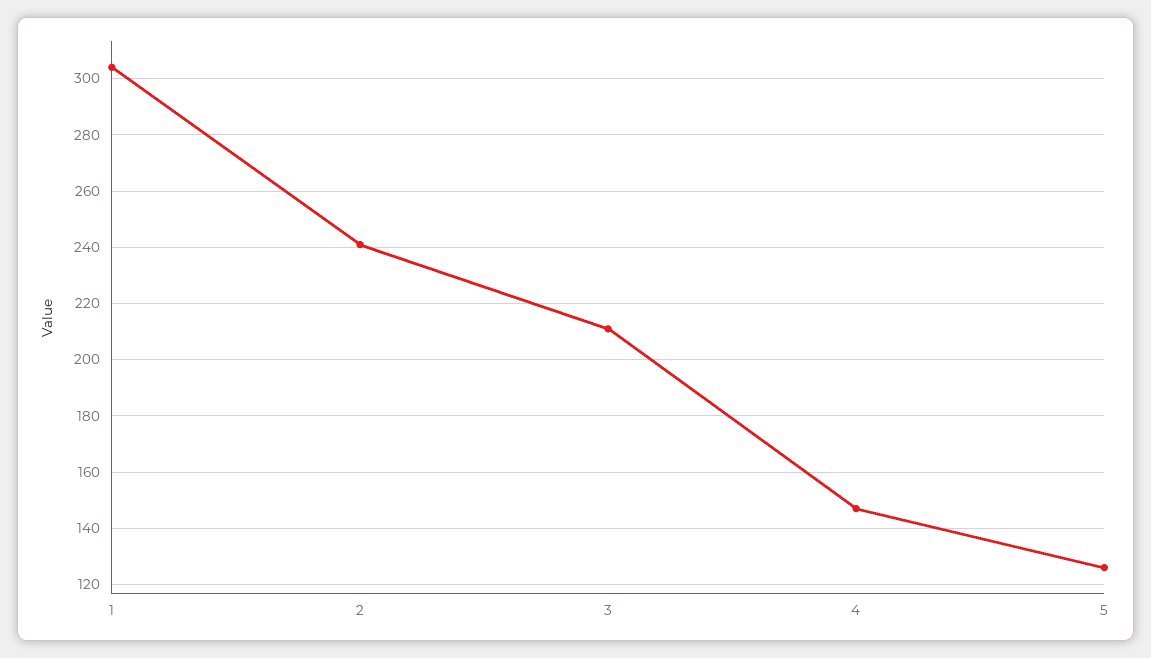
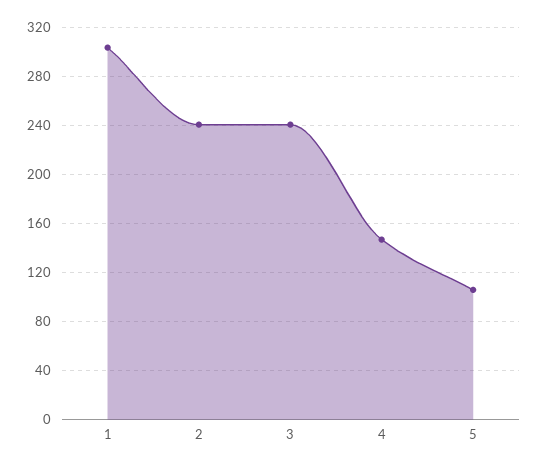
3: 210 -> 240
5: 125 -> 105

